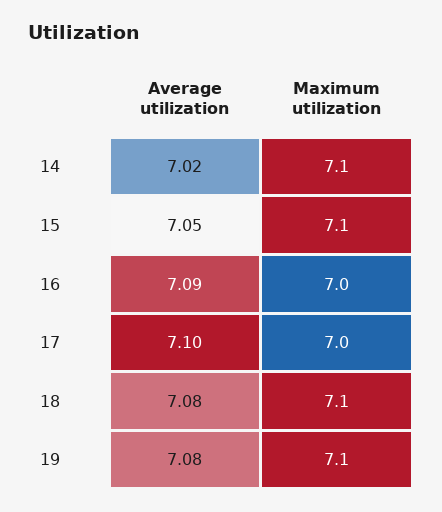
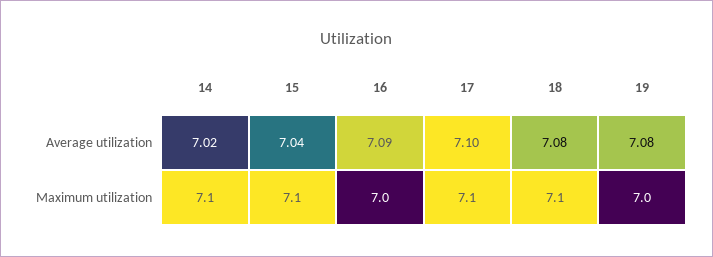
Average utilization, 15: 7.05 -> 7.04
Maximum utilization, 17: 7 -> 7.1
Maximum utilization, 19: 7.1 -> 7

